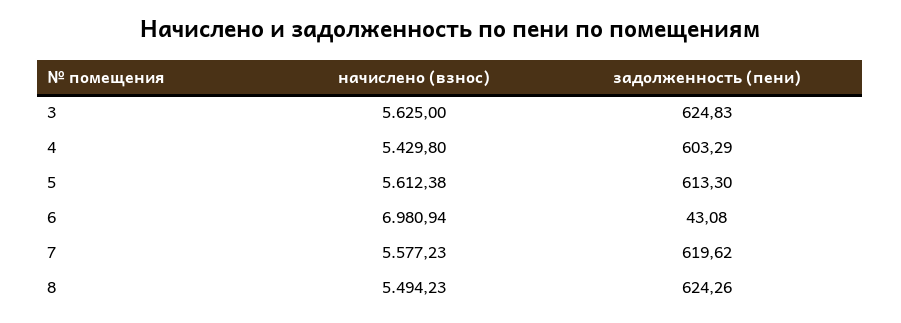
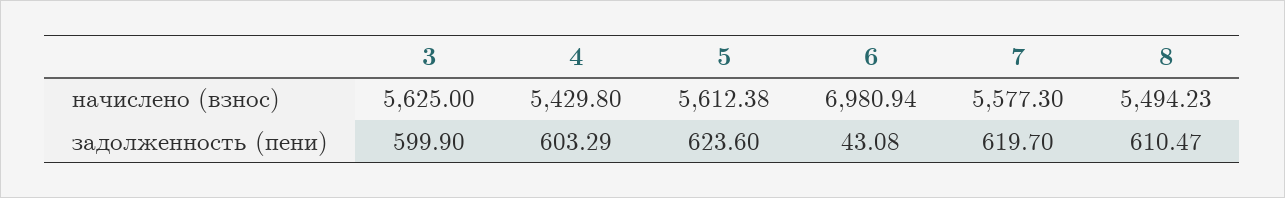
задолженность (пени), 3: 624.83 -> 599.9
задолженность (пени), 5: 613.3 -> 623.6
начислено (взнос), 7: 5577.23 -> 5577.3
задолженность (пени), 7: 619.62 -> 619.7
задолженность (пени), 8: 624.26 -> 610.47

